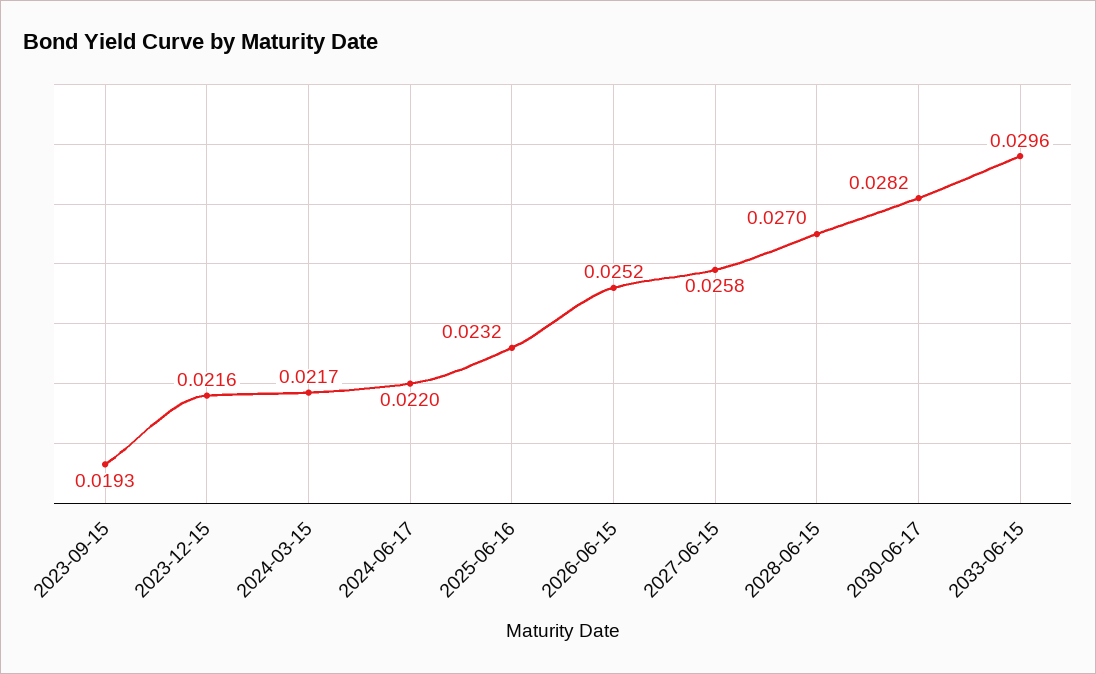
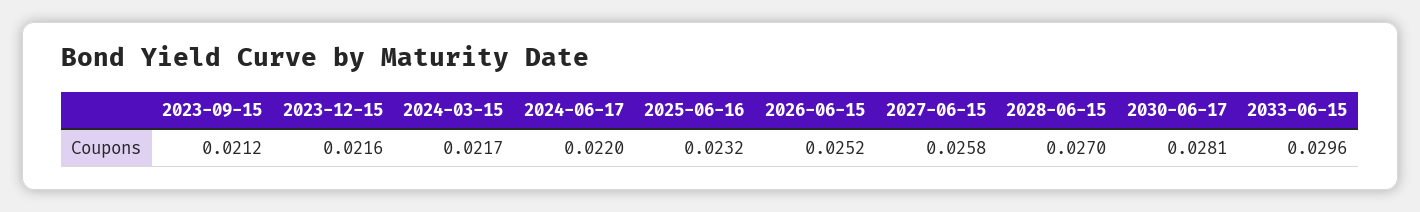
2023-09-15: 0.0193 -> 0.0212
2030-06-17: 0.0282 -> 0.0281

